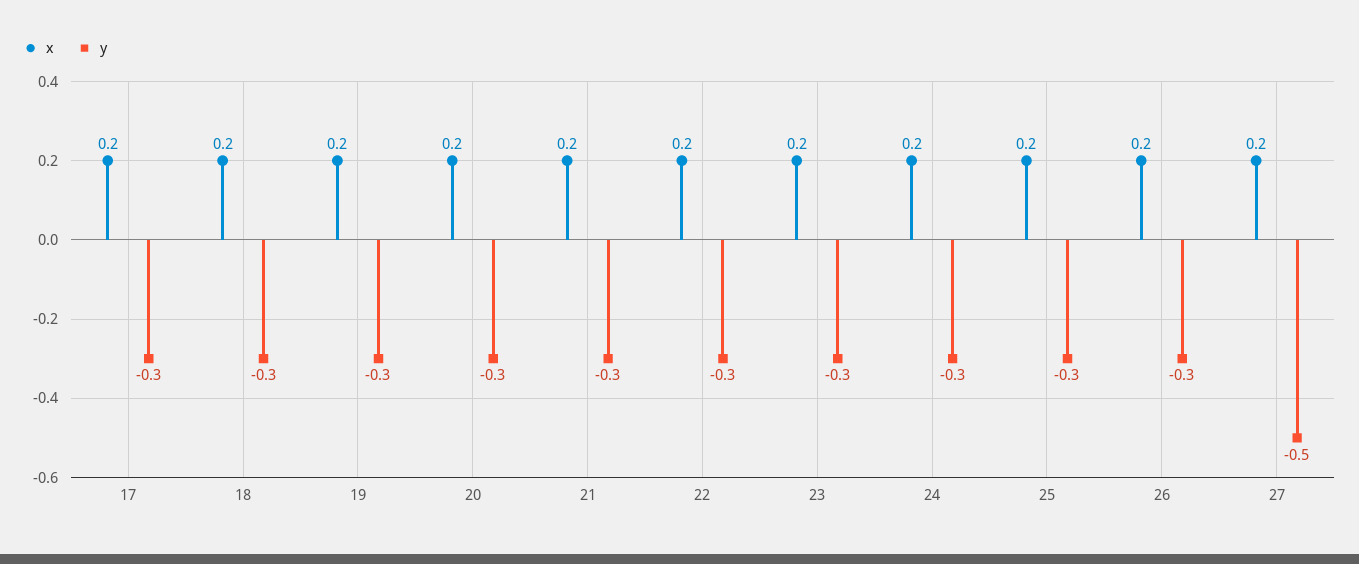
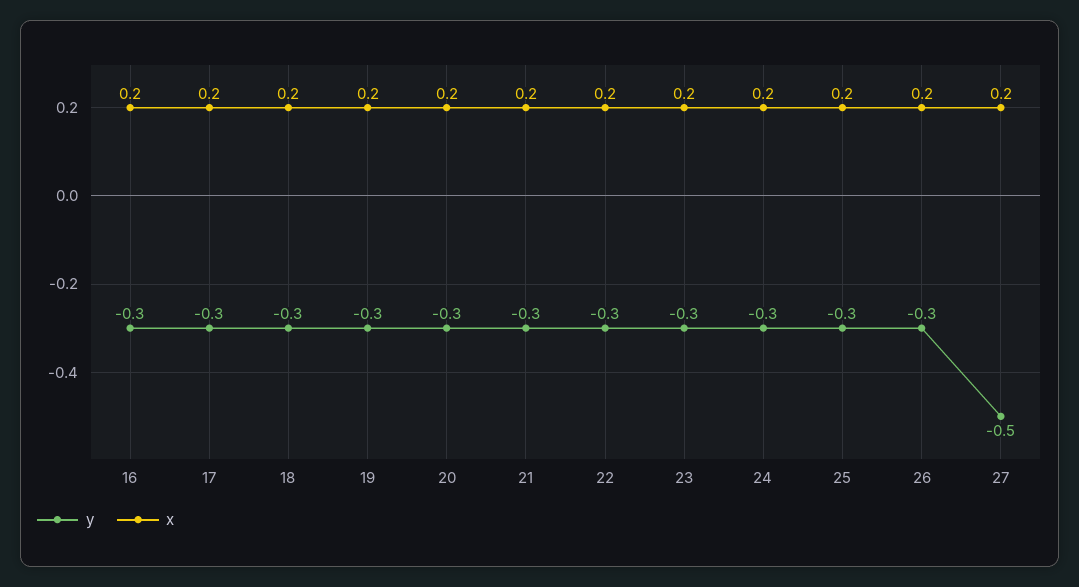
y, 16: none -> -0.3
x, 16: none -> 0.2

